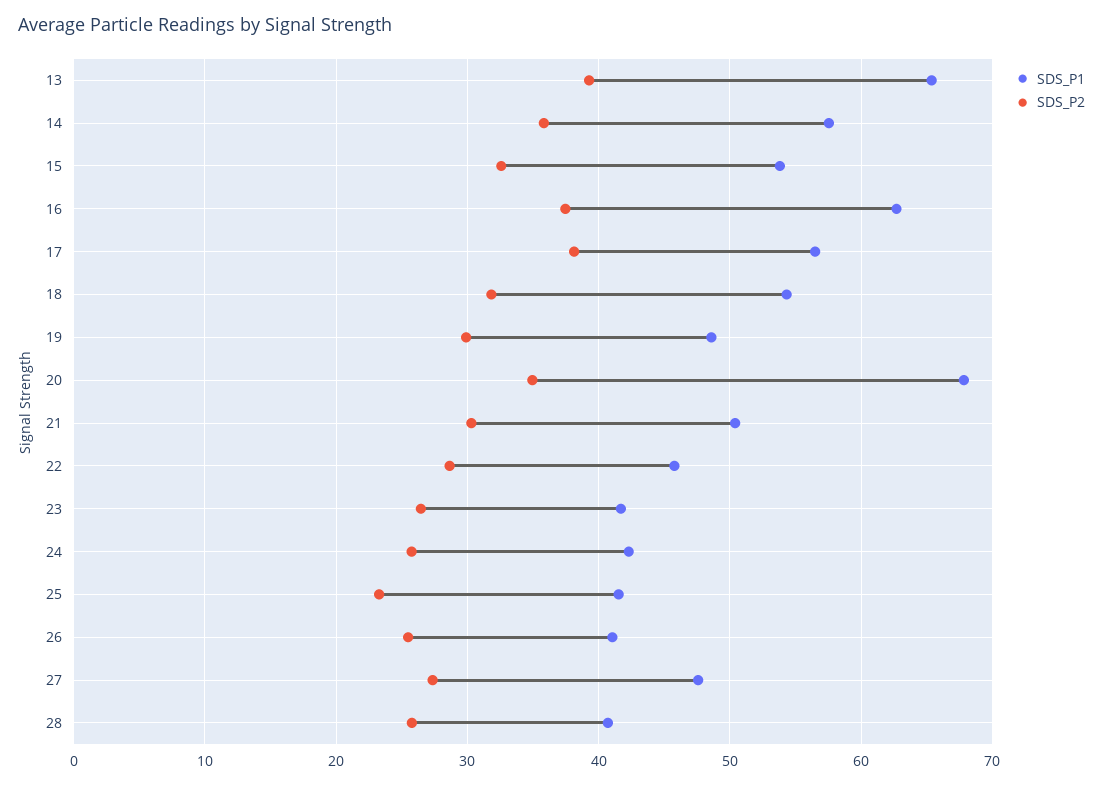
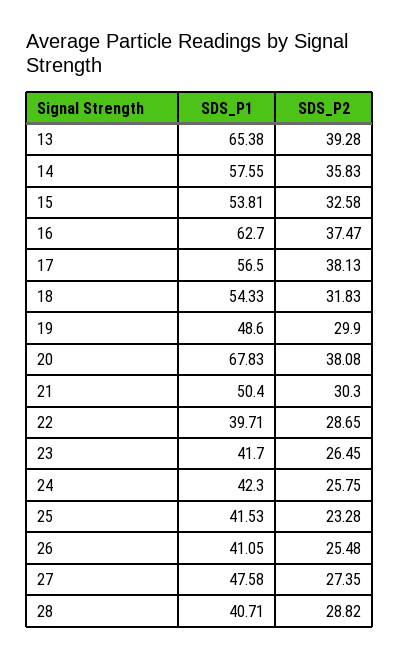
SDS_P2, 20: 35 -> 38.08
SDS_P1, 22: 46 -> 39.71
SDS_P2, 28: 26 -> 28.82

